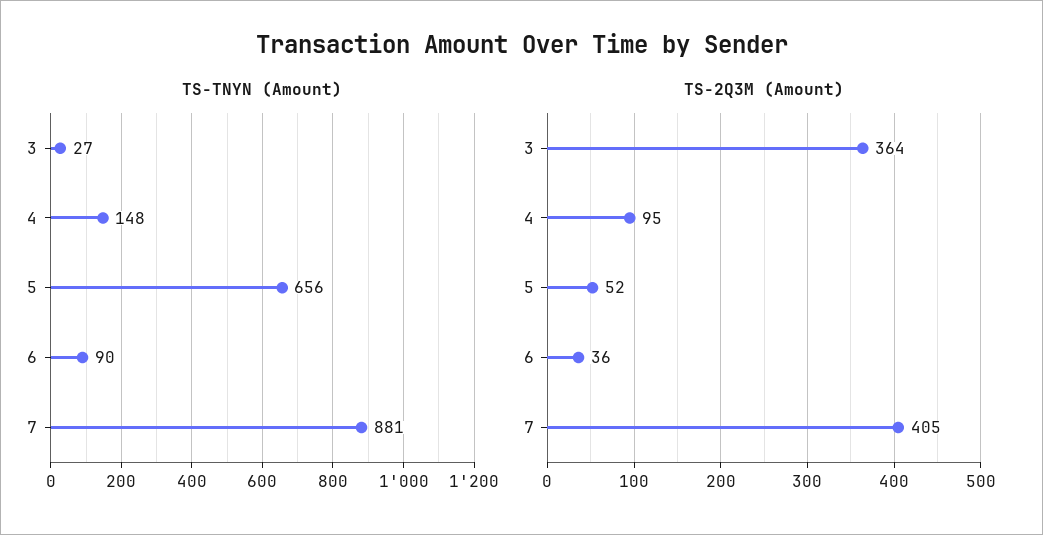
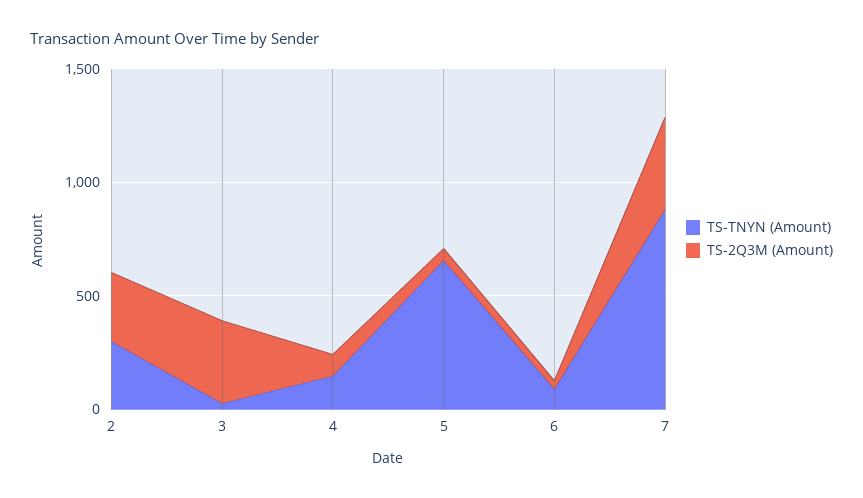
TS-TNYN (Amount), 2: none -> 300
TS-2Q3M (Amount), 2: none -> 300

